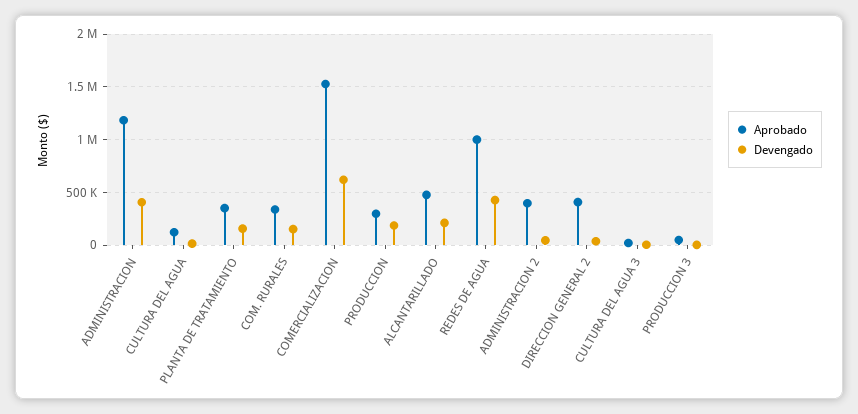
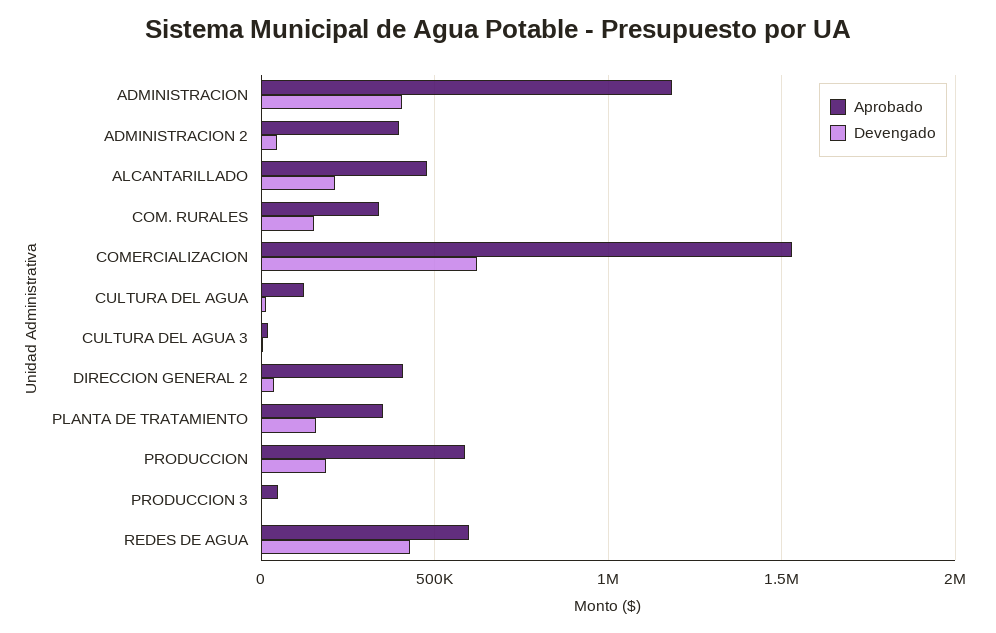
Aprobado, PRODUCCION: 300000 -> 600000
Aprobado, REDES DE AGUA: 1000000 -> 600000

